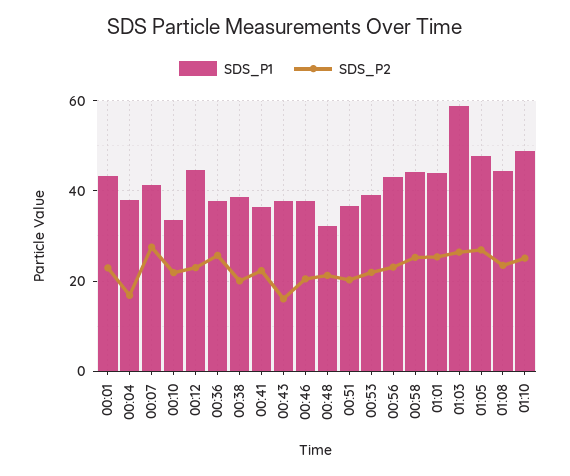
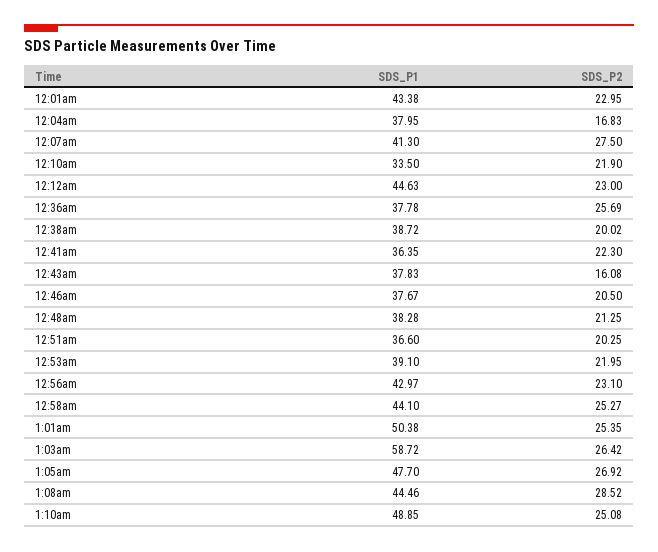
SDS_P1, 00:48: 32 -> 38.28
SDS_P1, 01:01: 44 -> 50.38
SDS_P2, 01:08: 24 -> 28.52

